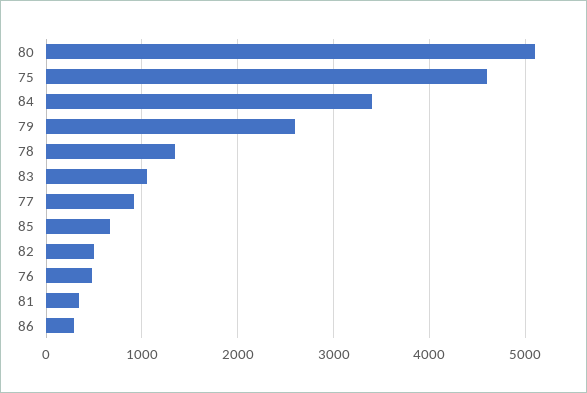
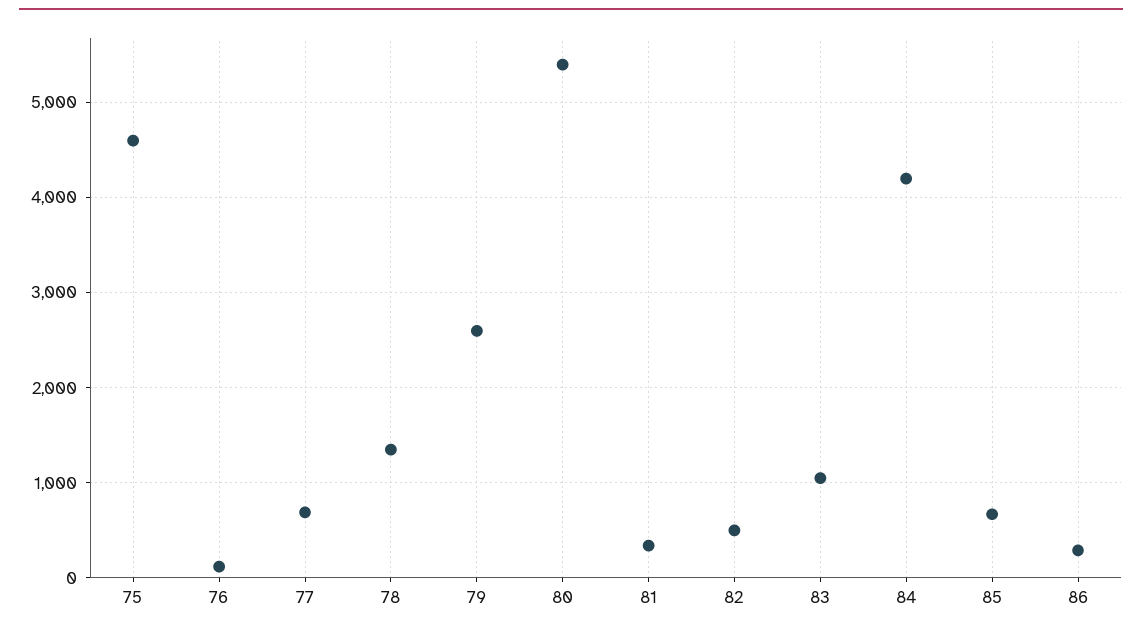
80: 5100 -> 5400
84: 3400 -> 4200
77: 900 -> 700
76: 500 -> 100

